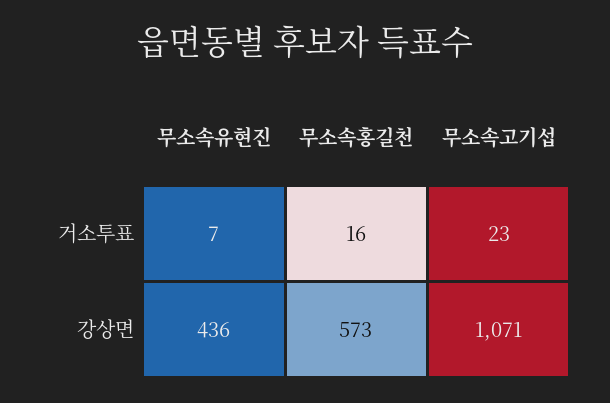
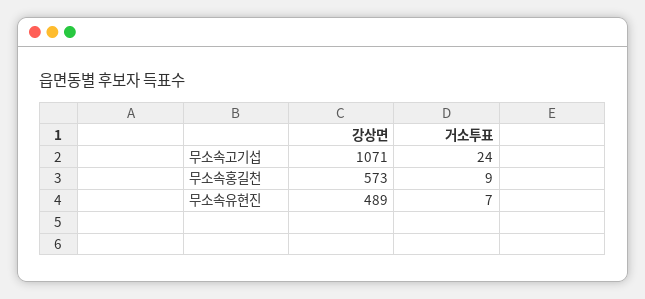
무소속홍길천, 거소투표: 16 -> 9
무소속고기섭, 거소투표: 23 -> 24
무소속유현진, 강상면: 436 -> 489

